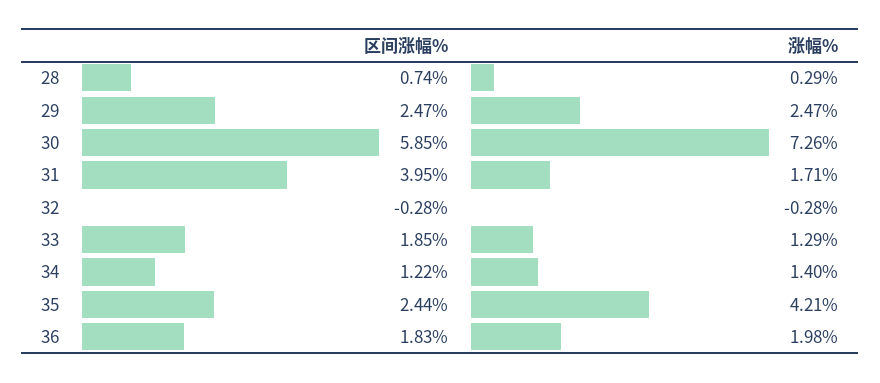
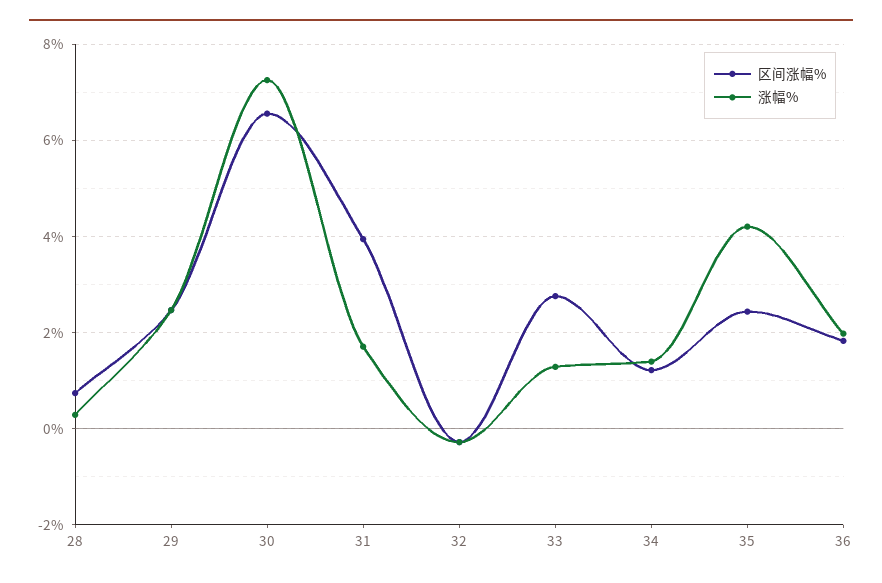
区间涨幅%, 30: 5.85 -> 6.6
区间涨幅%, 33: 1.85 -> 2.8

